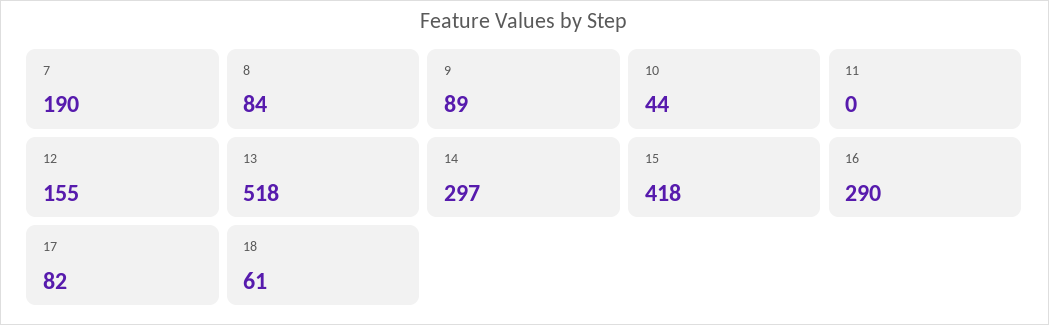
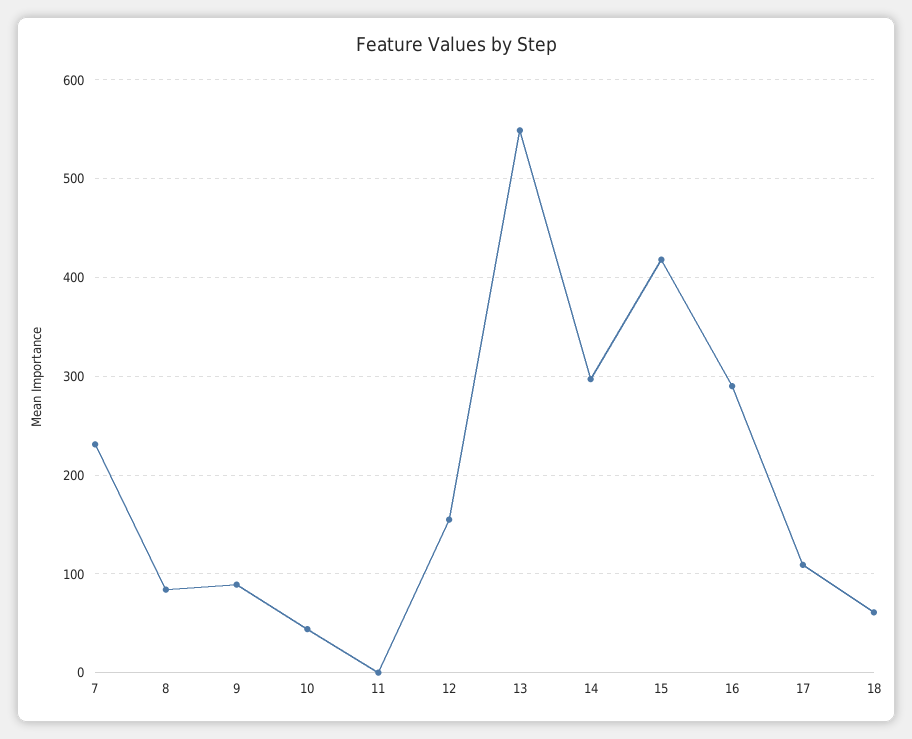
7: 190 -> 230
13: 518 -> 550
17: 82 -> 110

